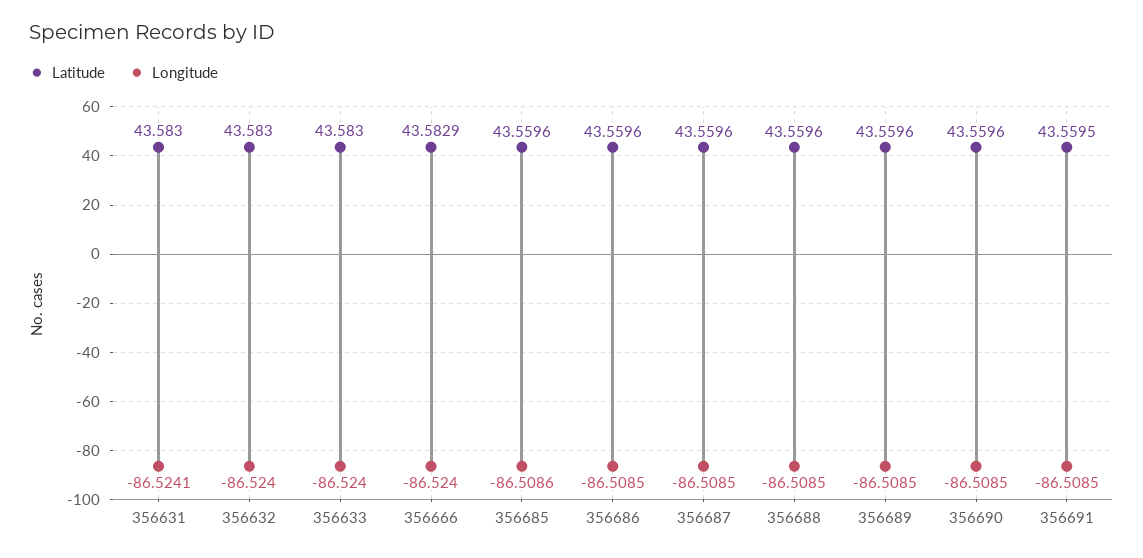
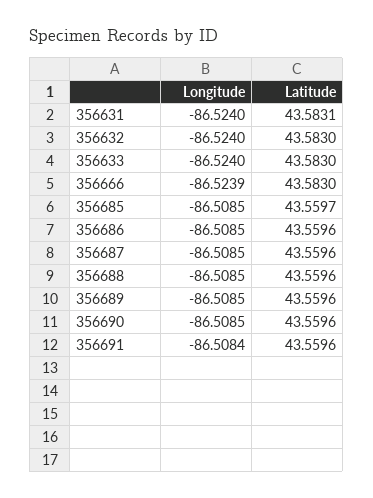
Latitude, 356631: 43.583 -> 43.5831
Longitude, 356631: -86.5241 -> -86.524
Latitude, 356666: 43.5829 -> 43.583
Longitude, 356666: -86.524 -> -86.5239
Latitude, 356685: 43.5596 -> 43.5597
Longitude, 356685: -86.5086 -> -86.5085
Latitude, 356691: 43.5595 -> 43.5596
Longitude, 356691: -86.5085 -> -86.5084

